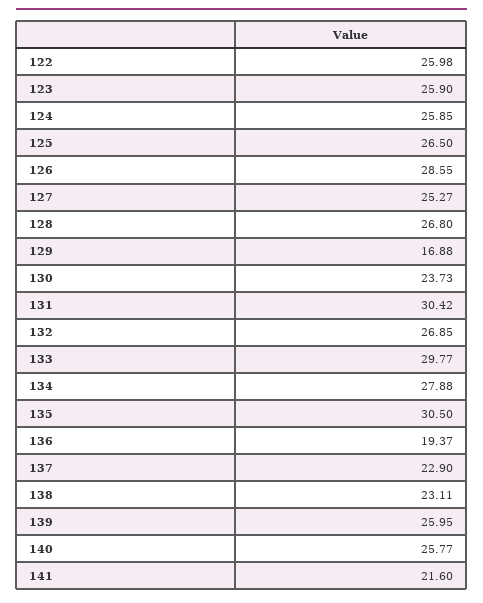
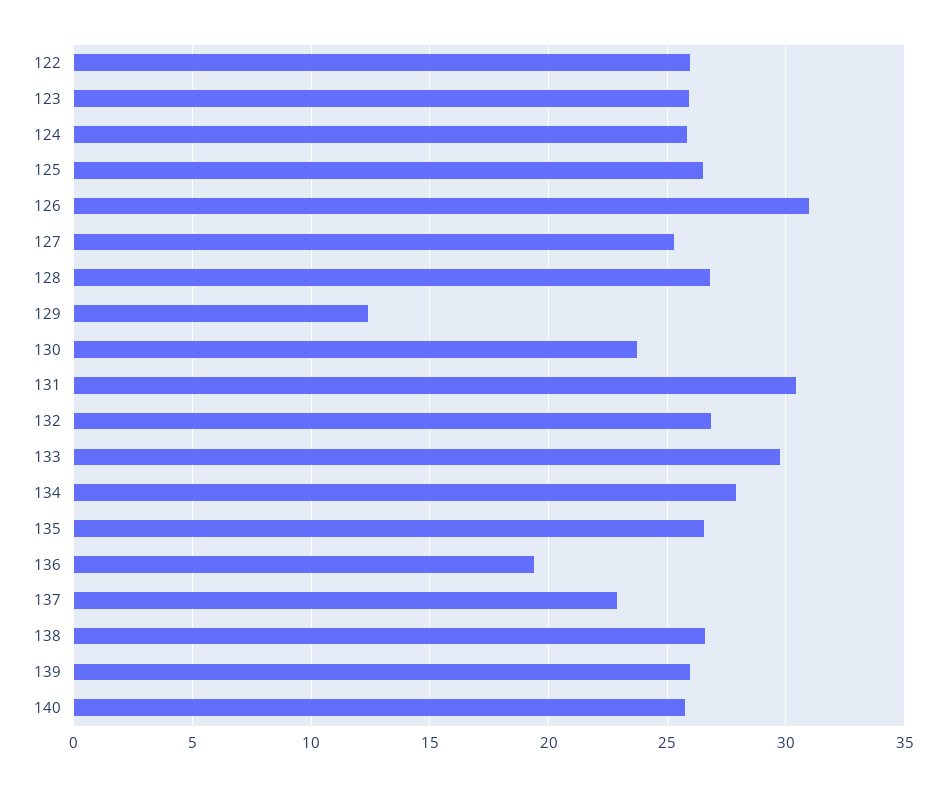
126: 28.55 -> 31
129: 16.88 -> 12.5
135: 30.5 -> 26.5
138: 23.11 -> 26.5
141: 21.6 -> none

